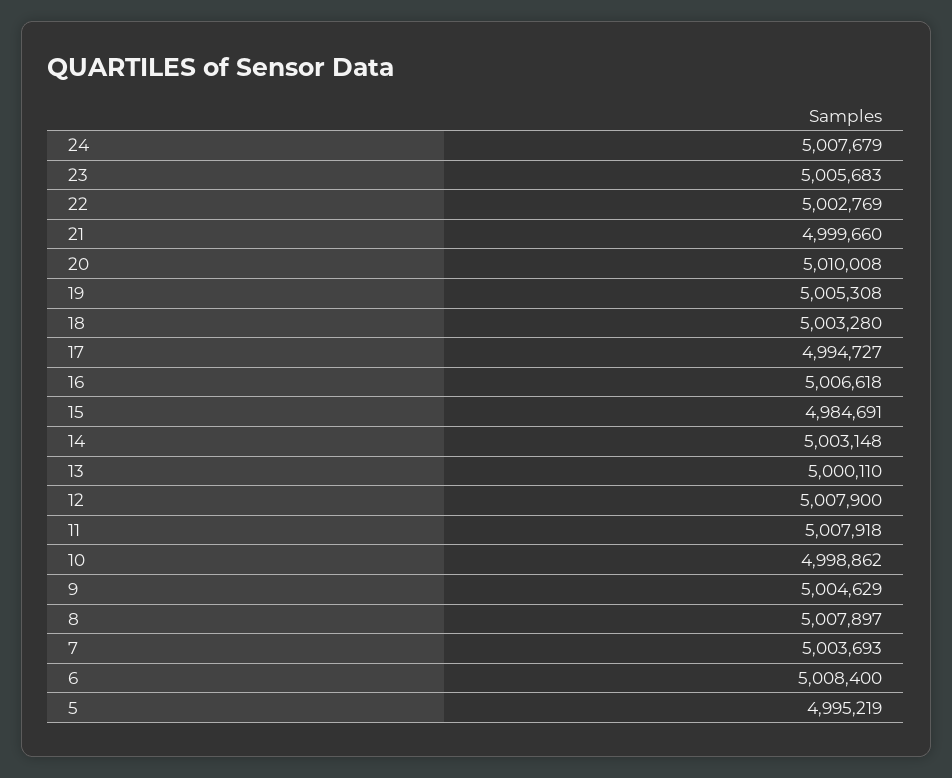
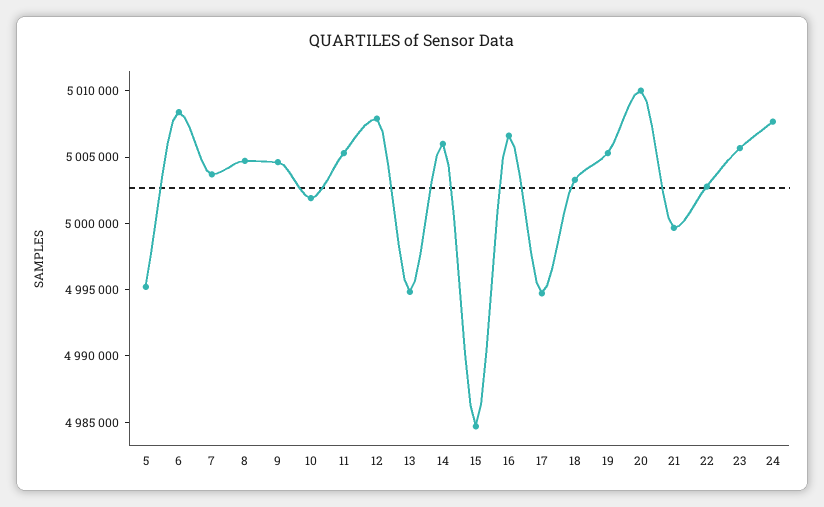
14: 5003148 -> 5006000
13: 5000110 -> 4995000
11: 5007918 -> 5005000
10: 4998862 -> 5002000
8: 5007897 -> 5005000

